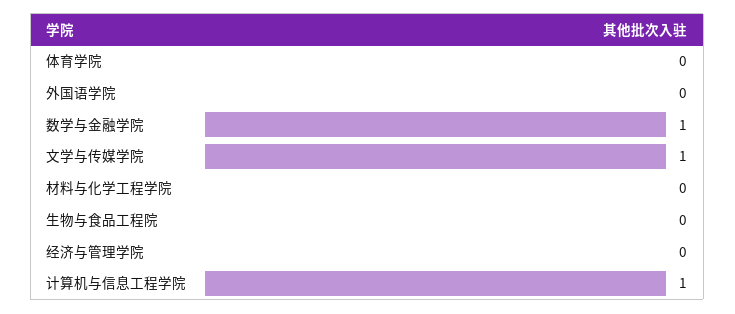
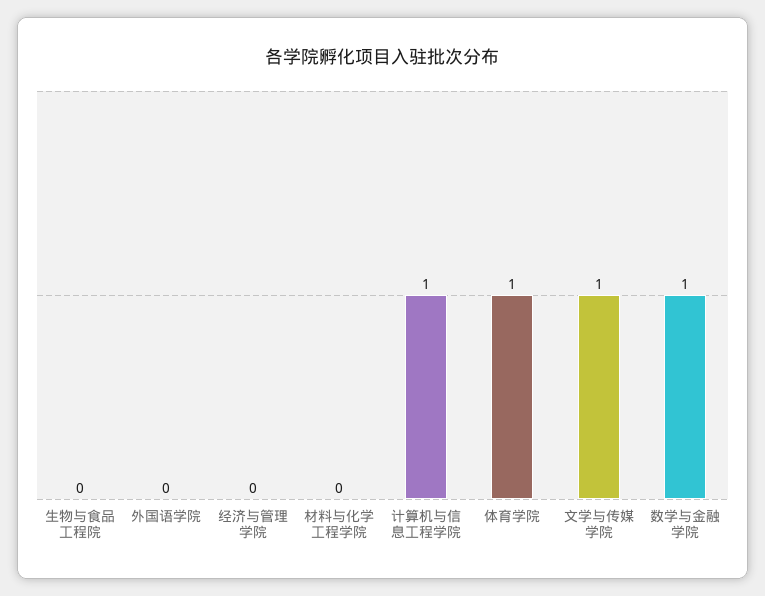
体育学院: 0 -> 1

